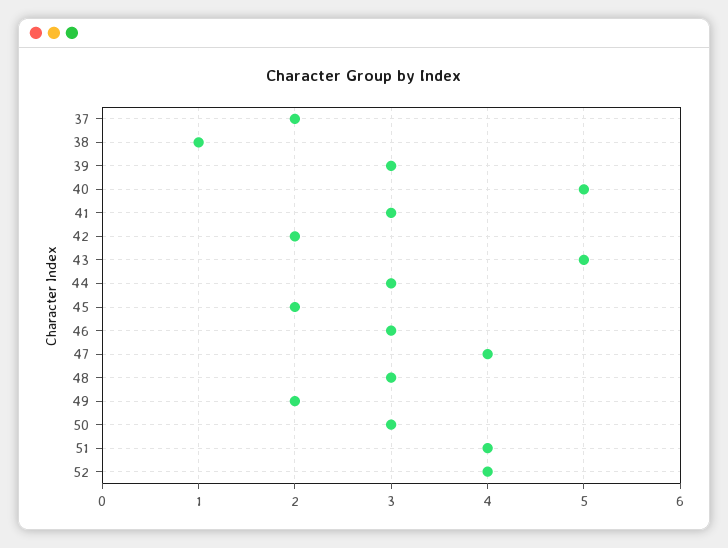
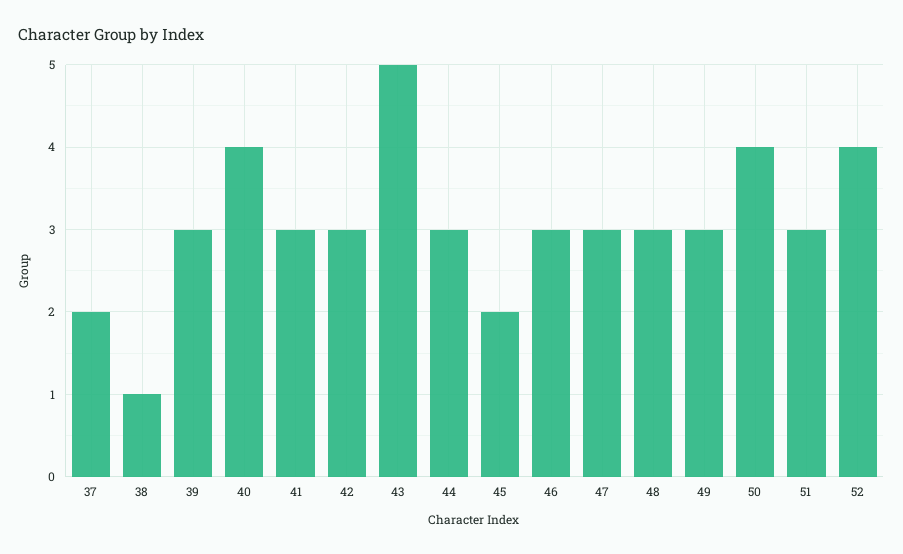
40: 5 -> 4
42: 2 -> 3
47: 4 -> 3
49: 2 -> 3
50: 3 -> 4
51: 4 -> 3

